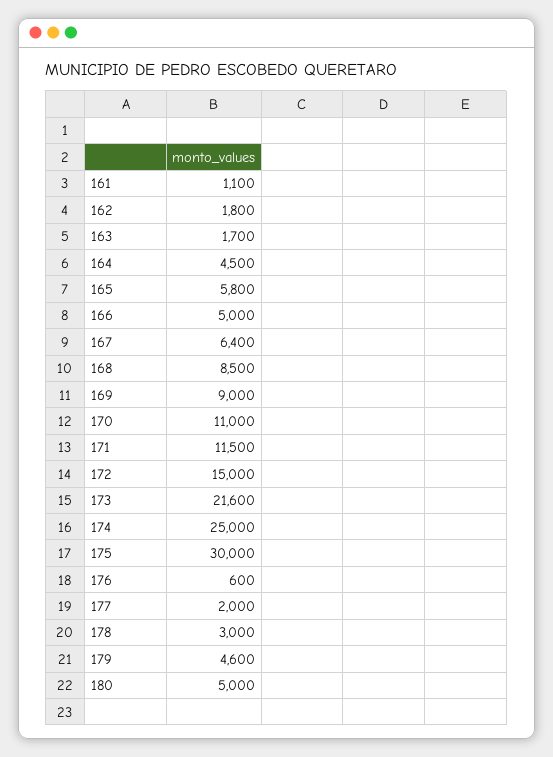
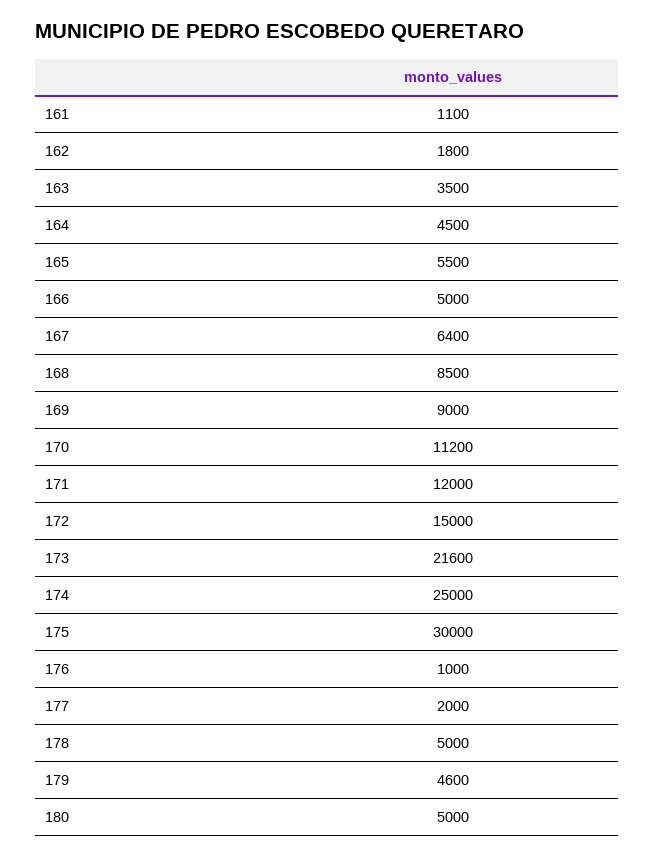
163: 1700 -> 3500
165: 5800 -> 5500
170: 11000 -> 11200
171: 11500 -> 12000
176: 600 -> 1000
178: 3000 -> 5000

